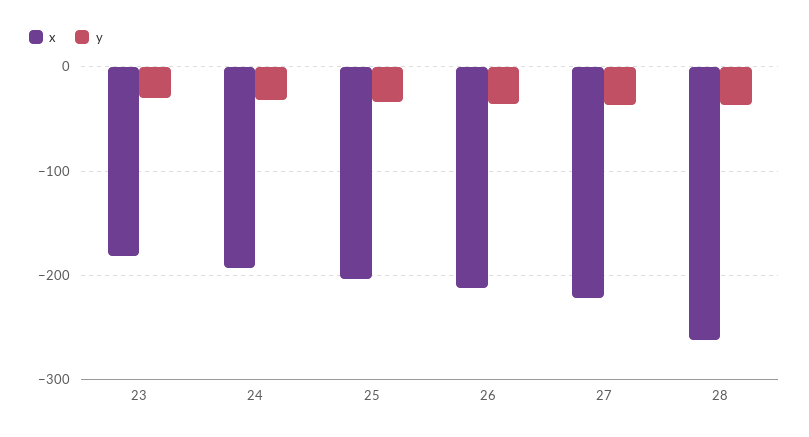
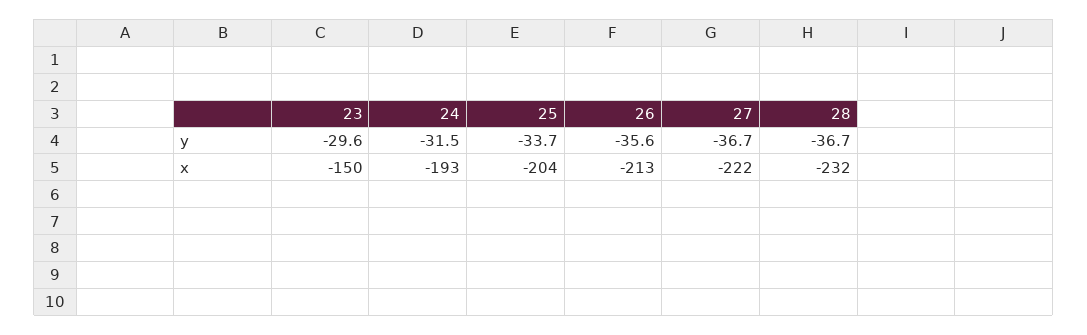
x, 23: -180 -> -150
x, 28: -260 -> -232

